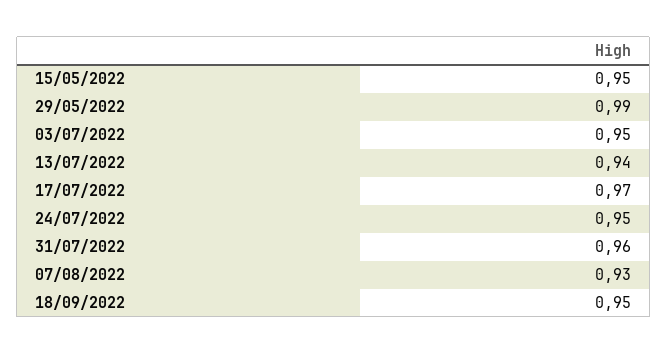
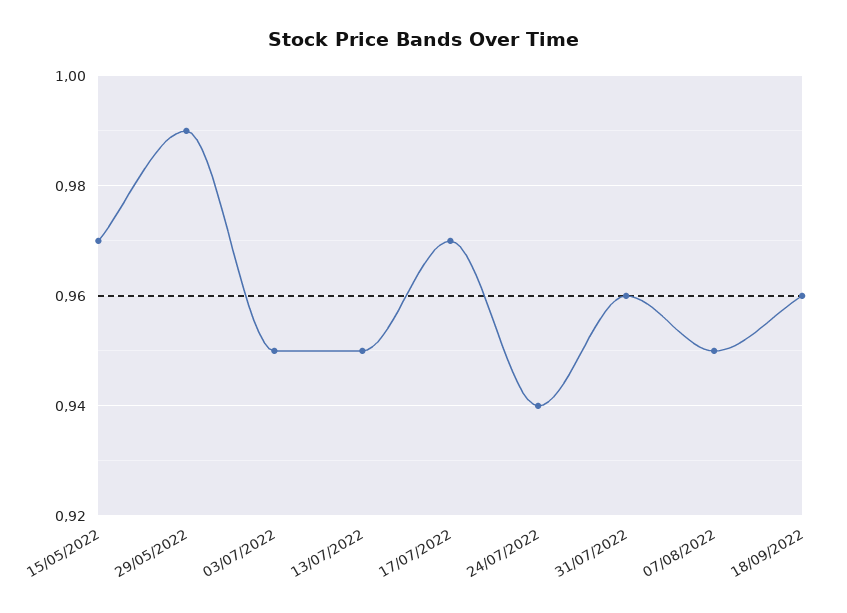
15/05/2022: 0.95 -> 0.97
13/07/2022: 0.94 -> 0.95
24/07/2022: 0.95 -> 0.94
07/08/2022: 0.93 -> 0.95
18/09/2022: 0.95 -> 0.96

